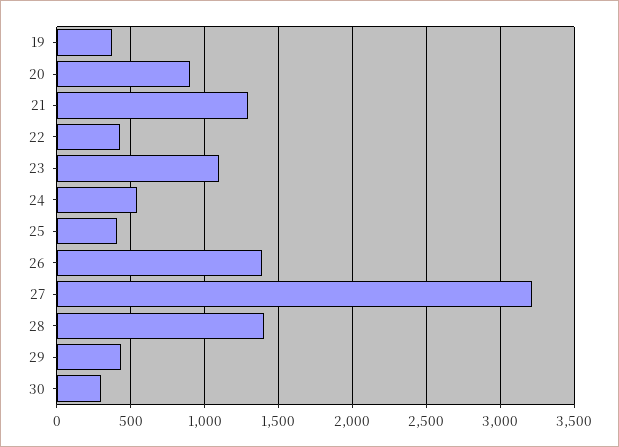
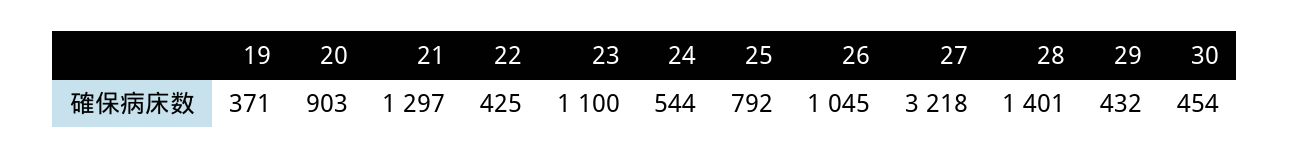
25: 400 -> 792
26: 1400 -> 1045
30: 300 -> 454

